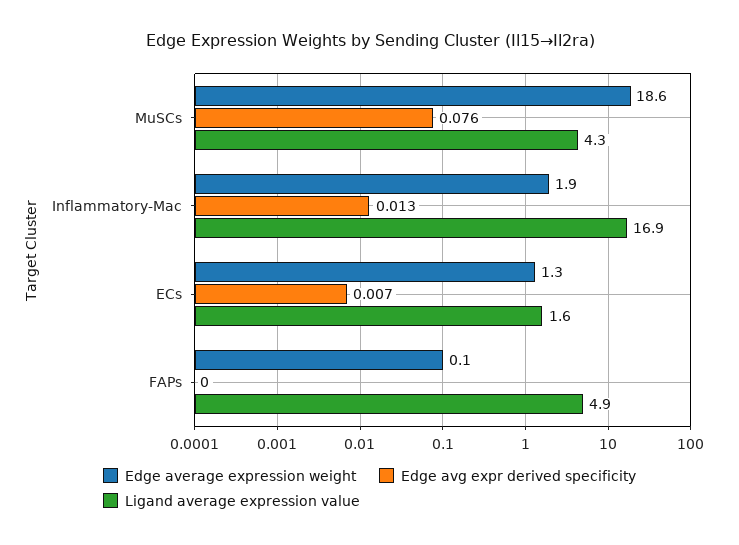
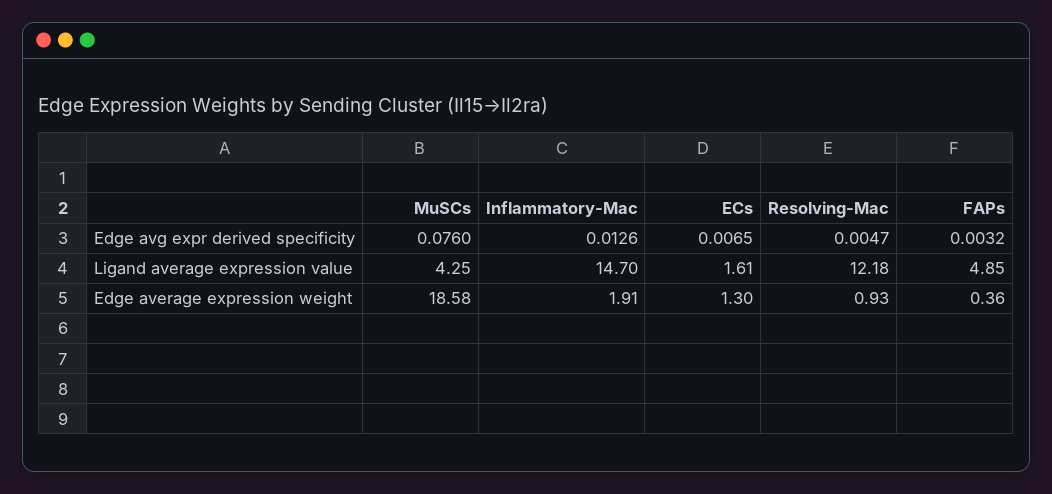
Ligand average expression value, Inflammatory-Mac: 16.9 -> 14.7
Edge average expression weight, FAPs: 0.1 -> 0.36
Edge avg expr derived specificity, FAPs: 0 -> 0.0032
Edge avg expr derived specificity, Resolving-Mac: none -> 0.0047
Ligand average expression value, Resolving-Mac: none -> 12.18
Edge average expression weight, Resolving-Mac: none -> 0.93

